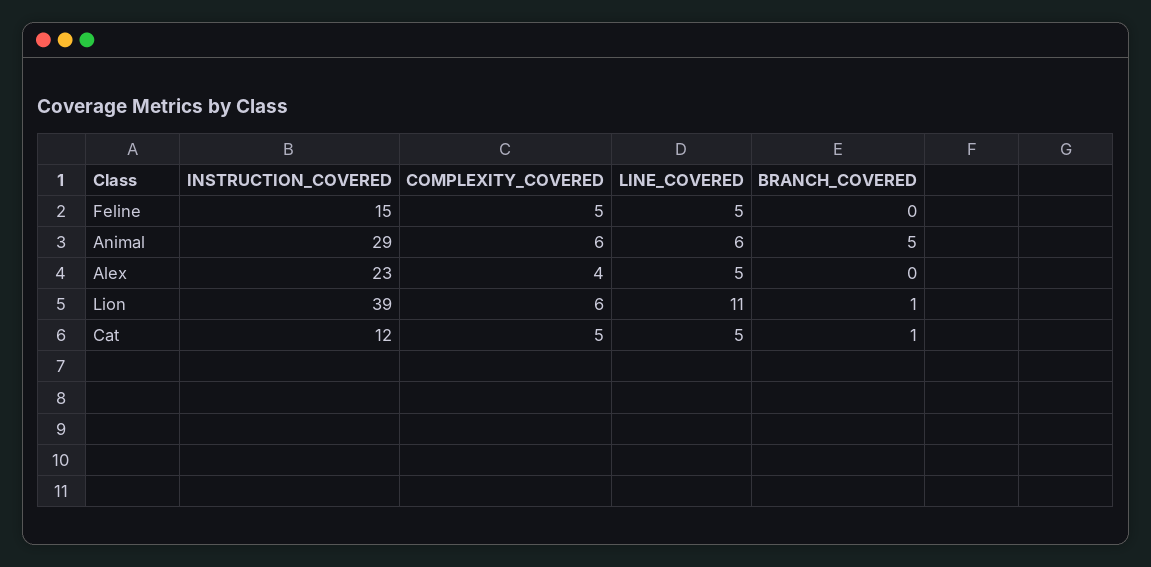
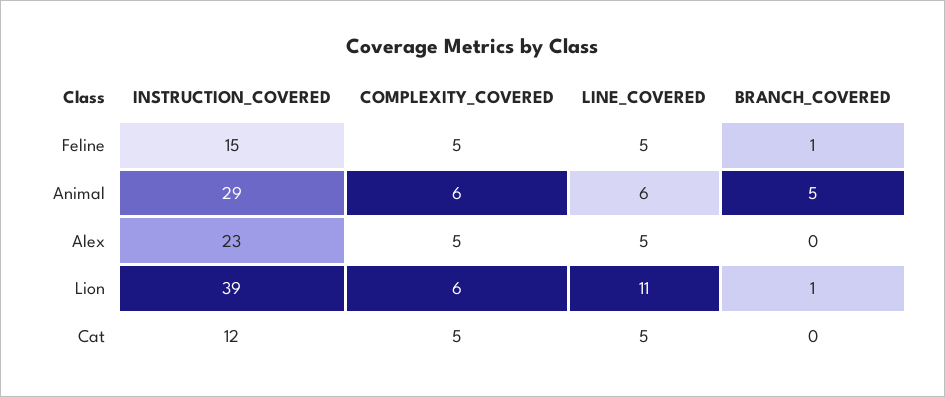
BRANCH_COVERED, Feline: 0 -> 1
COMPLEXITY_COVERED, Alex: 4 -> 5
BRANCH_COVERED, Cat: 1 -> 0

